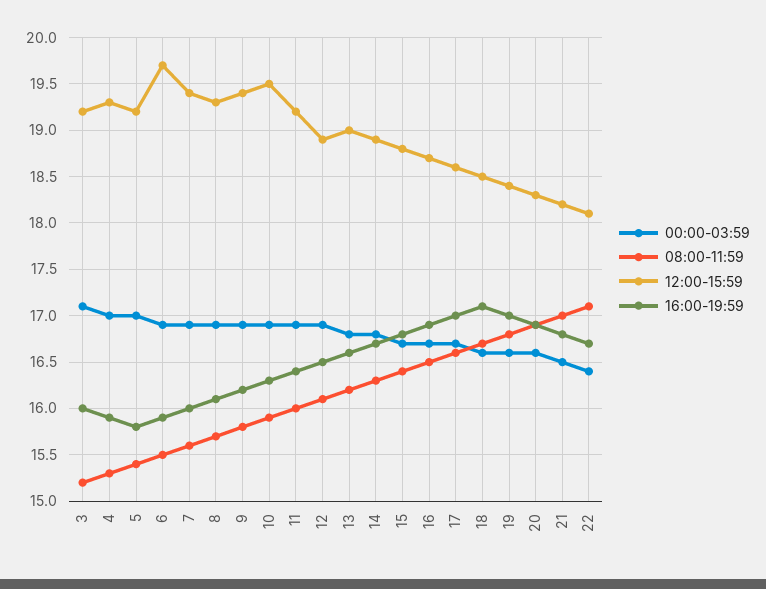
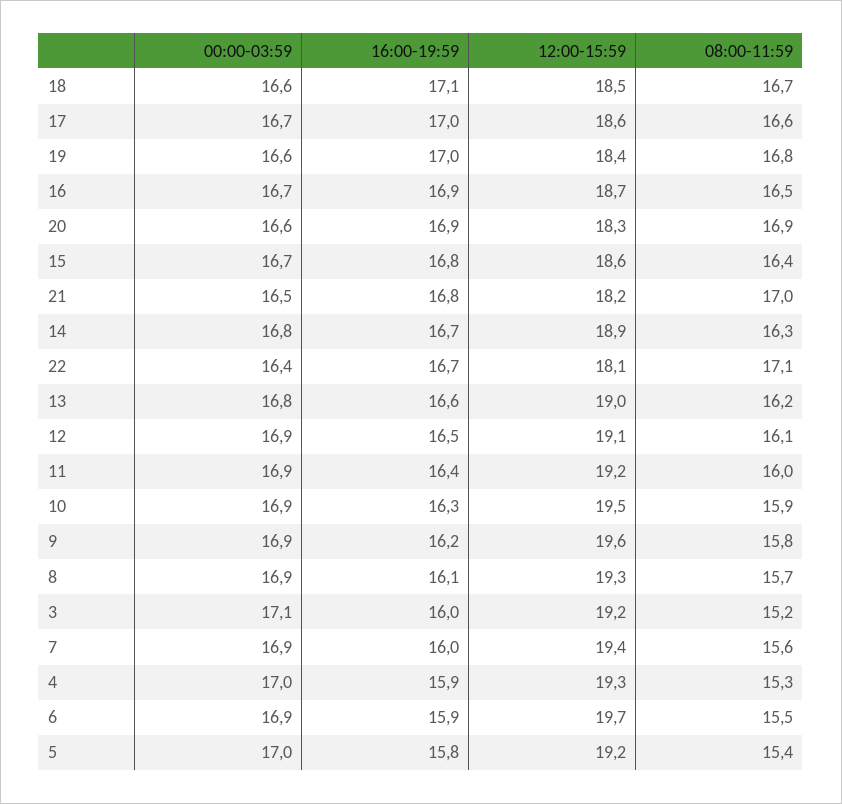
12:00-15:59, 9: 19.4 -> 19.6
12:00-15:59, 12: 18.9 -> 19.1
12:00-15:59, 15: 18.8 -> 18.6

